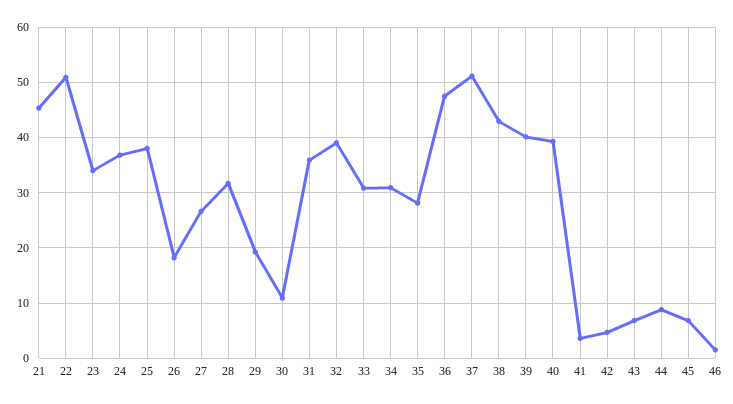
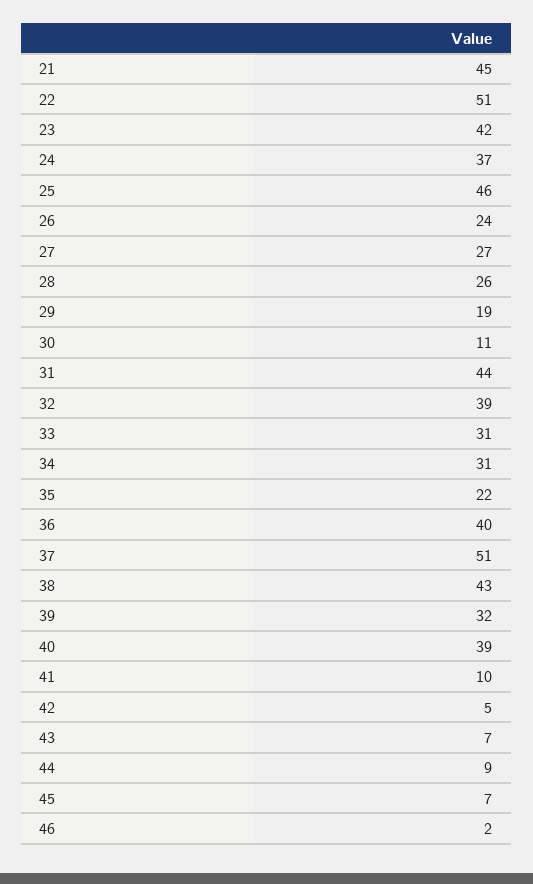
23: 34 -> 42
25: 38 -> 46
26: 18 -> 24
28: 32 -> 26
31: 36 -> 44
35: 28 -> 22
36: 48 -> 40
39: 40 -> 32
41: 4 -> 10

